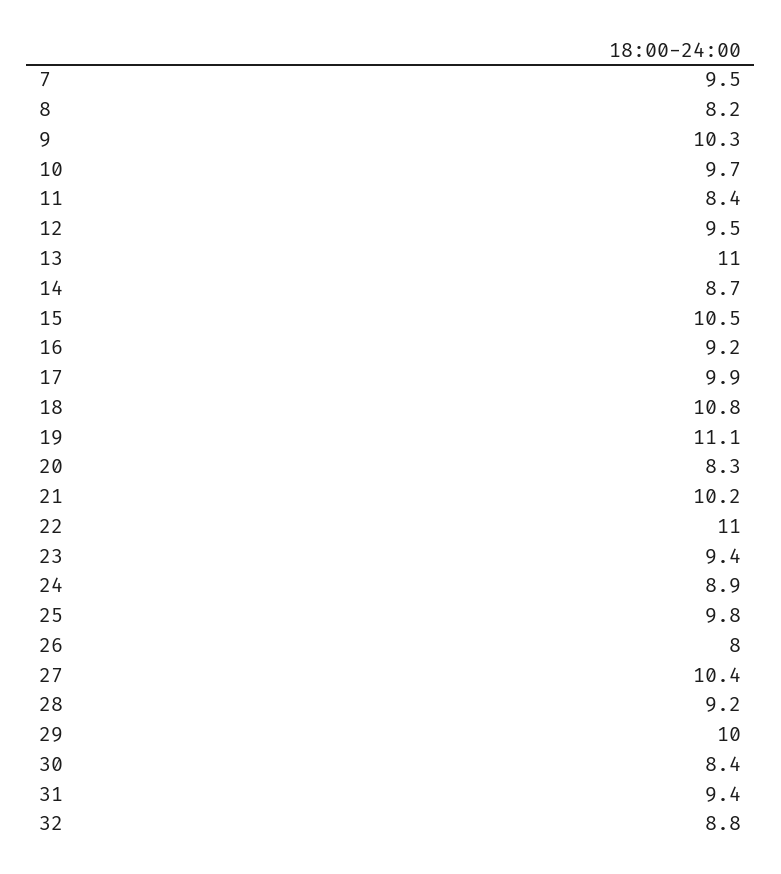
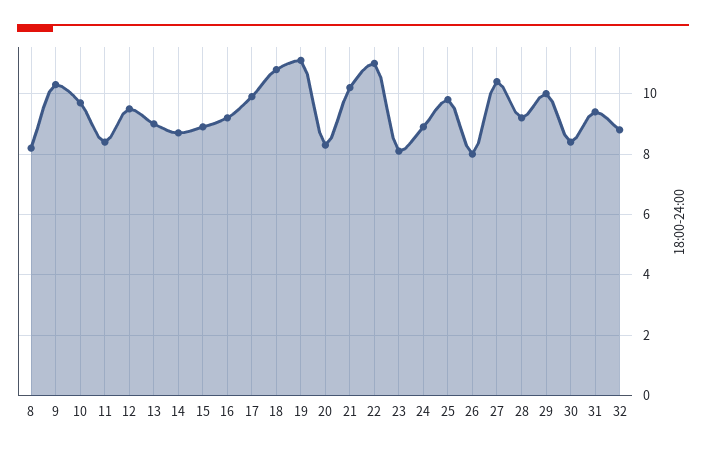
7: 9.5 -> none
13: 11 -> 9
15: 10.5 -> 9
23: 9.4 -> 8

